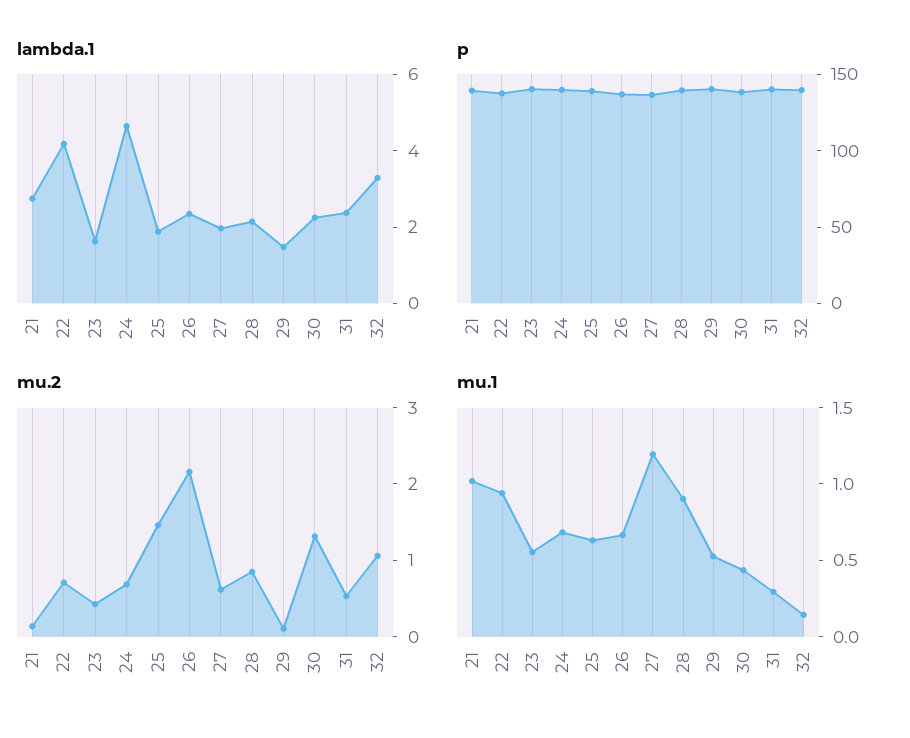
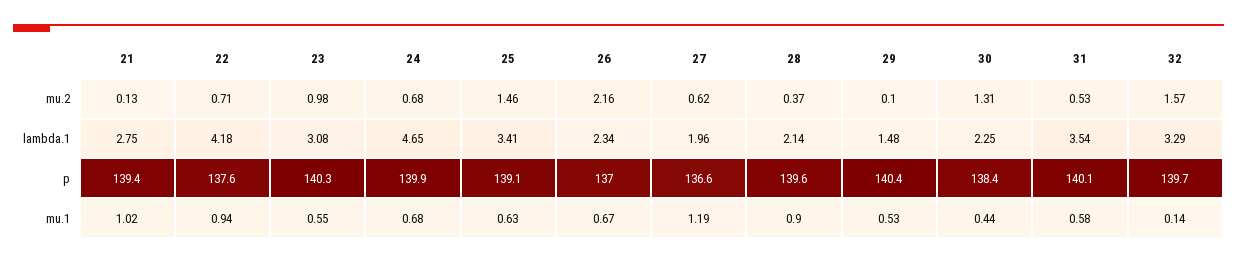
lambda.1, 23: 1.5 -> 3.08
lambda.1, 25: 2 -> 3.41
lambda.1, 31: 2.5 -> 3.54
mu.2, 23: 0.4 -> 0.98
mu.2, 28: 0.8 -> 0.37
mu.2, 32: 1 -> 1.57
mu.1, 31: 0.3 -> 0.58

